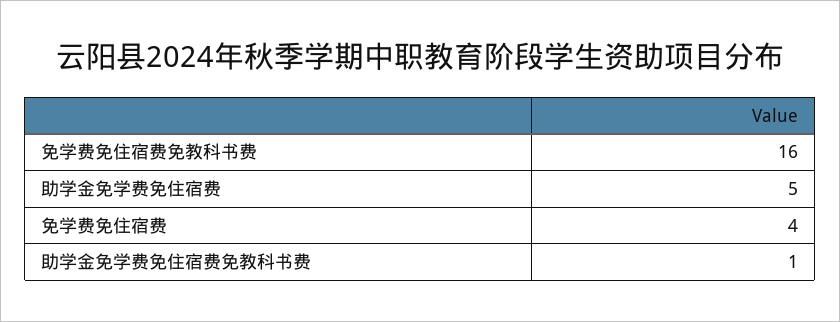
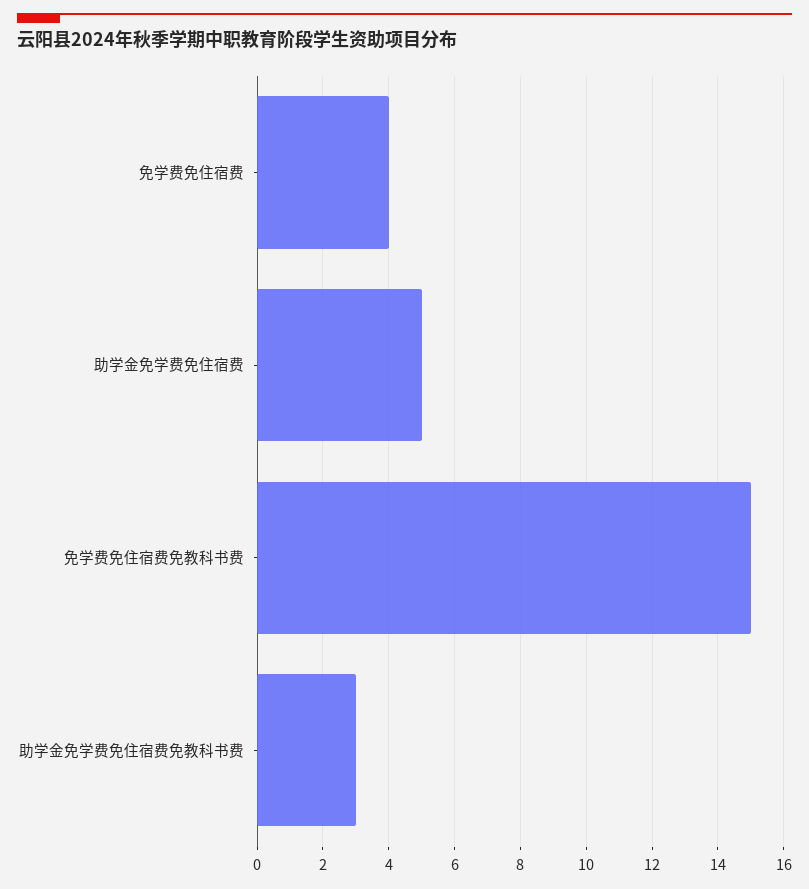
免学费免住宿费免教科书费: 16 -> 15
助学金免学费免住宿费免教科书费: 1 -> 3

